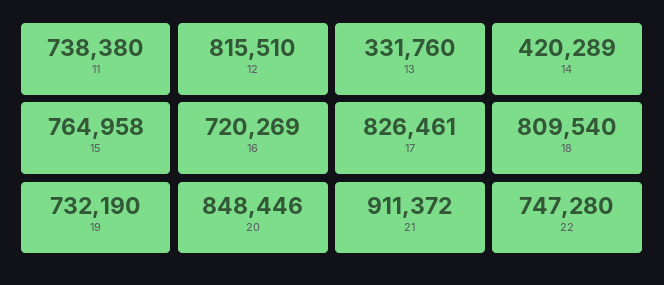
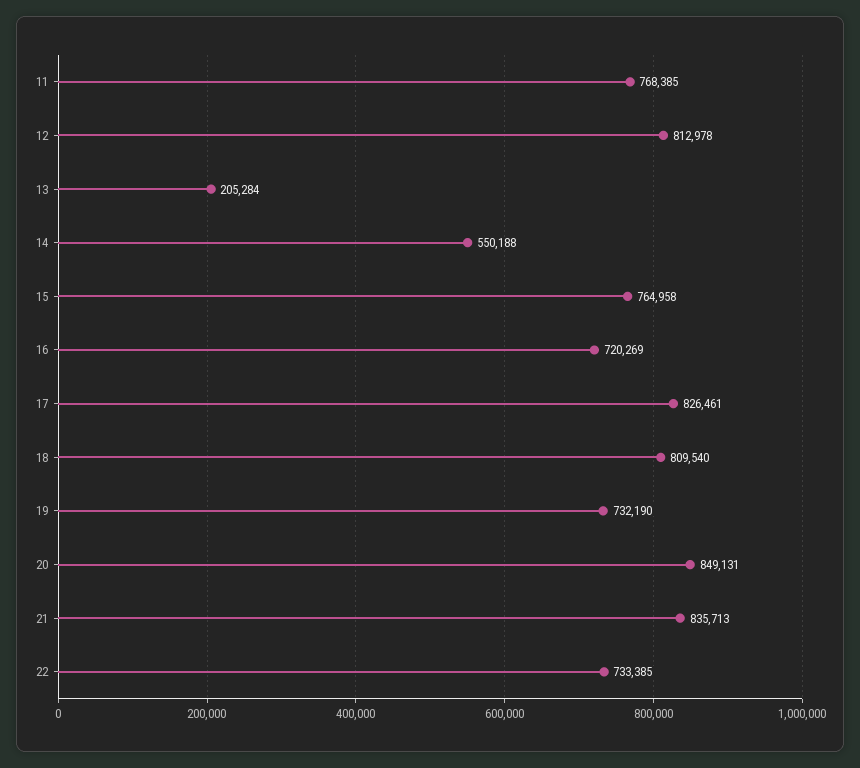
11: 738380 -> 768385
12: 815510 -> 812978
13: 331760 -> 205284
14: 420289 -> 550188
20: 848446 -> 849131
21: 911372 -> 835713
22: 747280 -> 733385

